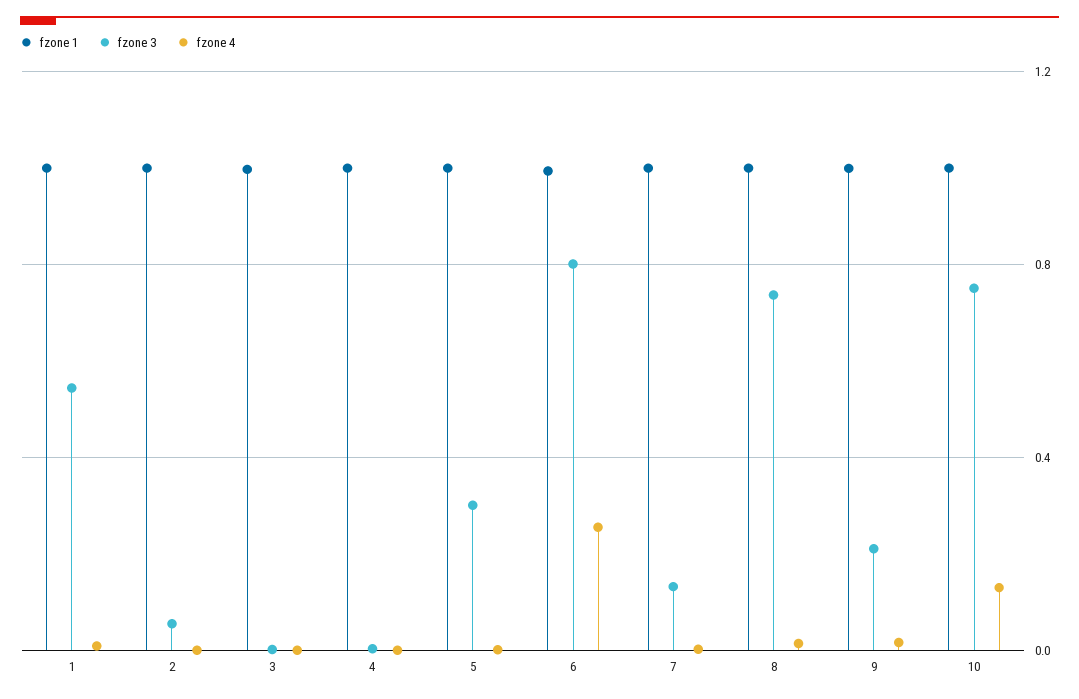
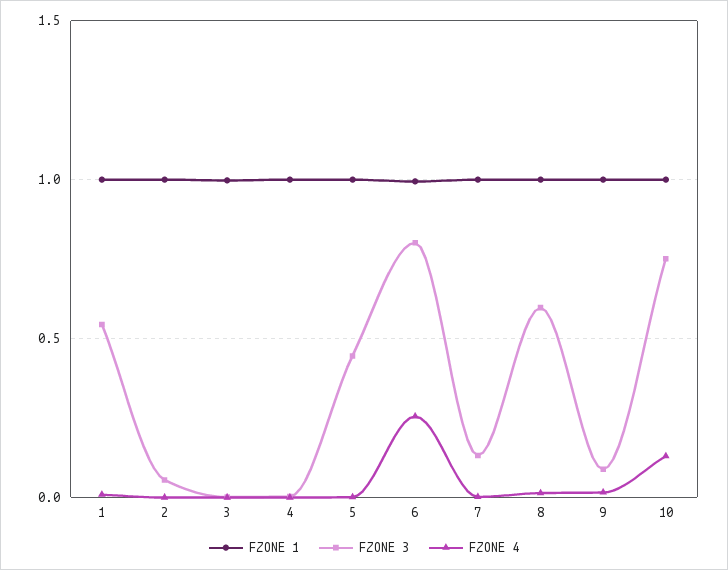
fzone 3, 5: 0.3 -> 0.45
fzone 3, 8: 0.75 -> 0.6
fzone 3, 9: 0.2 -> 0.1

